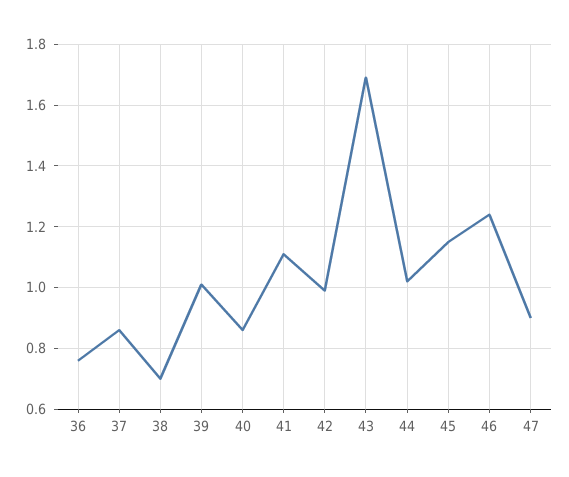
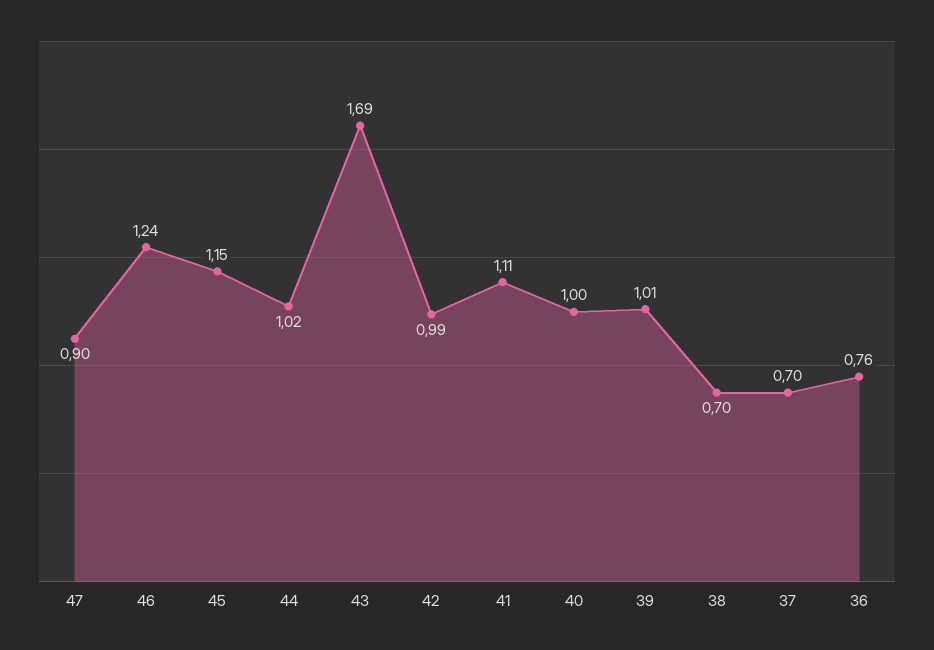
37: 0.85 -> 0.7
40: 0.85 -> 1

